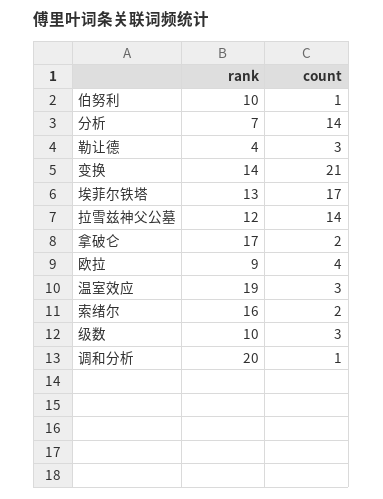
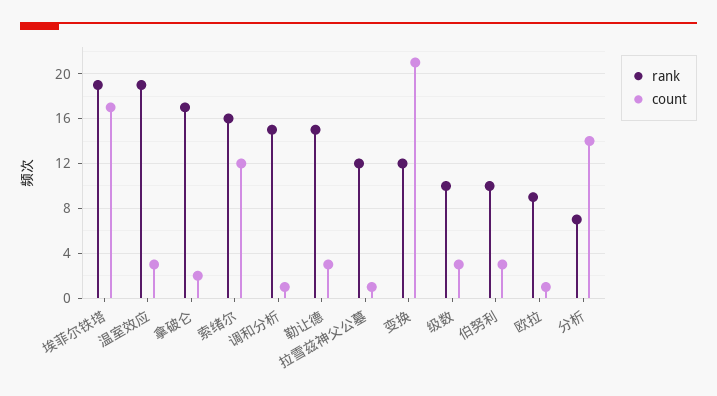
count, 伯努利: 1 -> 3
rank, 勒让德: 4 -> 15
rank, 变换: 14 -> 12
rank, 埃菲尔铁塔: 13 -> 19
count, 拉雪兹神父公墓: 14 -> 1
count, 欧拉: 4 -> 1
count, 索绪尔: 2 -> 12
rank, 调和分析: 20 -> 15

